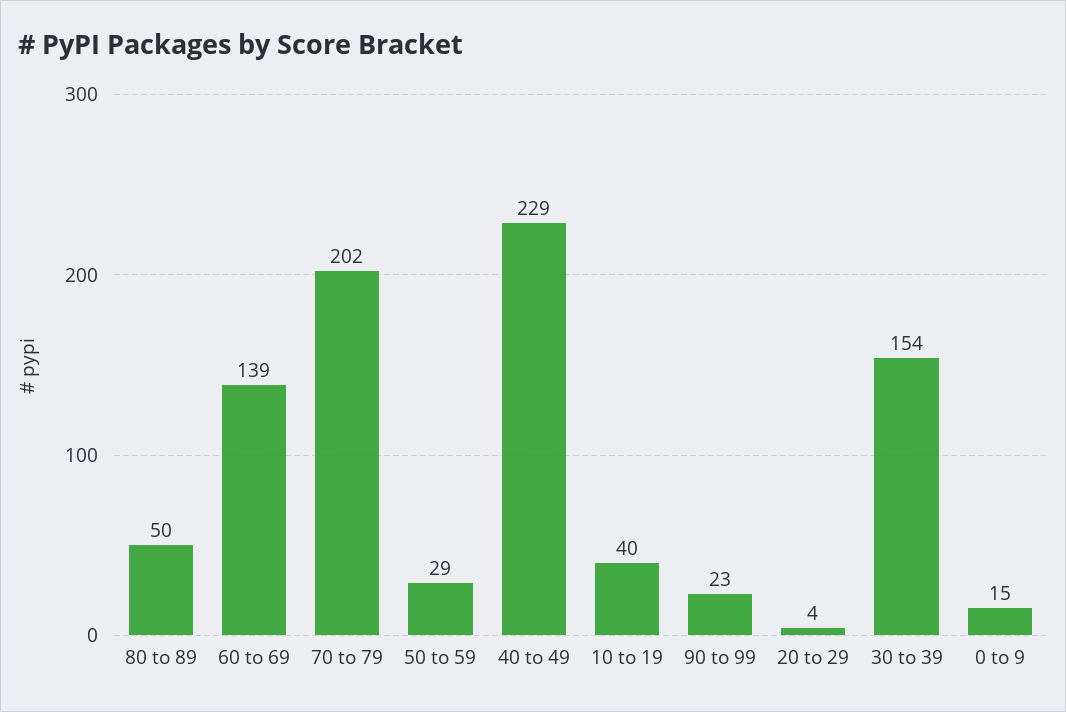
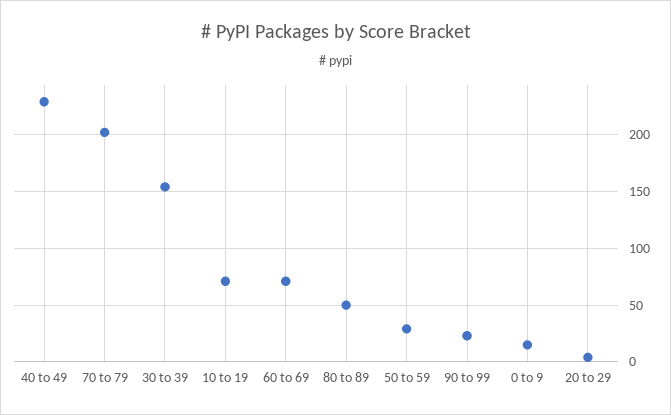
60 to 69: 139 -> 70
10 to 19: 40 -> 70

